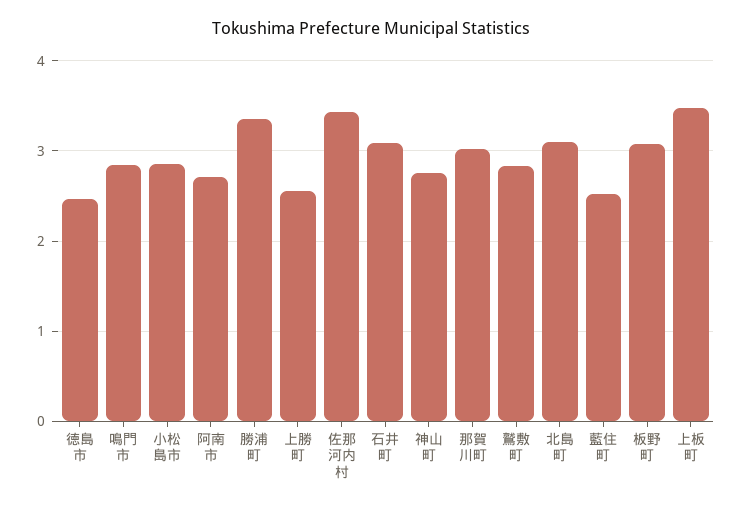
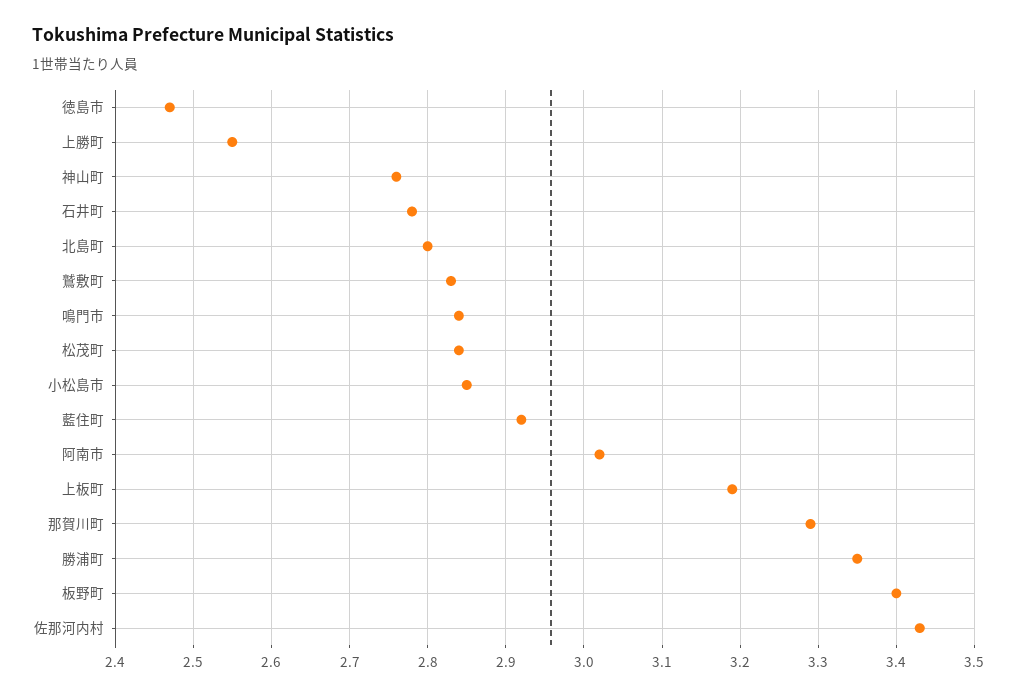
阿南市: 2.7 -> 3.02
石井町: 3.1 -> 2.78
那賀川町: 3 -> 3.29
北島町: 3.1 -> 2.8
藍住町: 2.5 -> 2.92
板野町: 3.1 -> 3.4
上板町: 3.5 -> 3.19
松茂町: none -> 2.84

